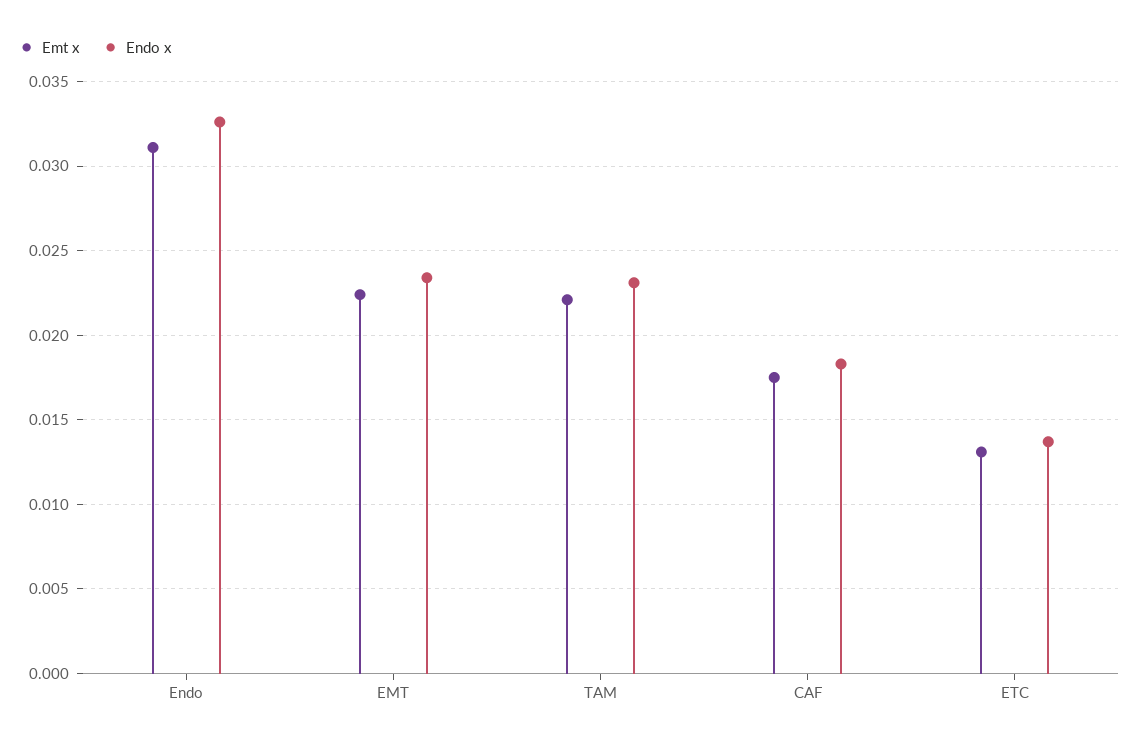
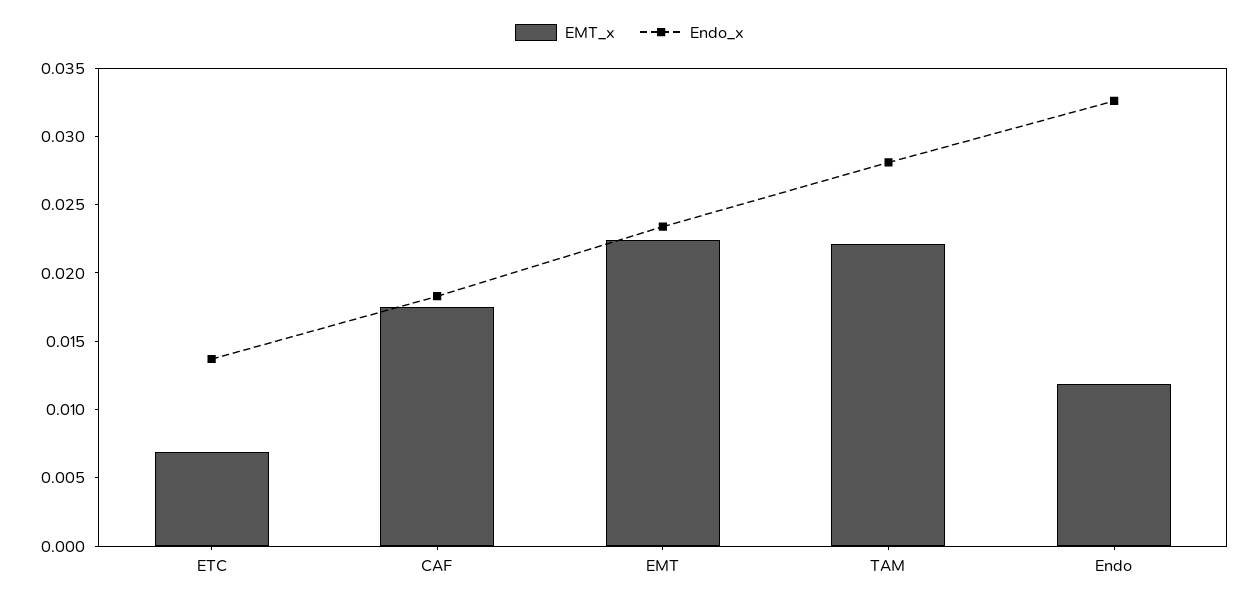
Emt x, Endo: 0.031 -> 0.012
Endo x, TAM: 0.023 -> 0.028
Emt x, ETC: 0.013 -> 0.007

